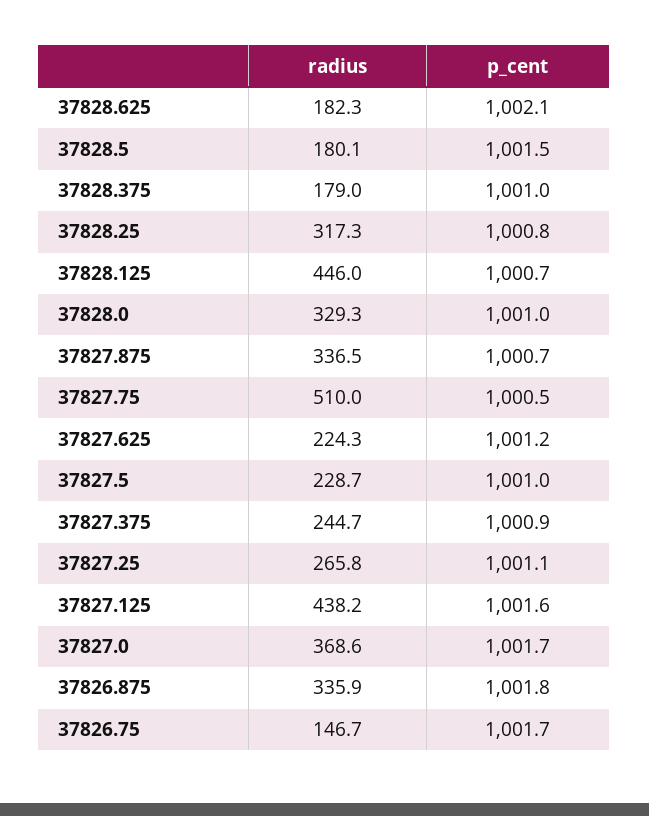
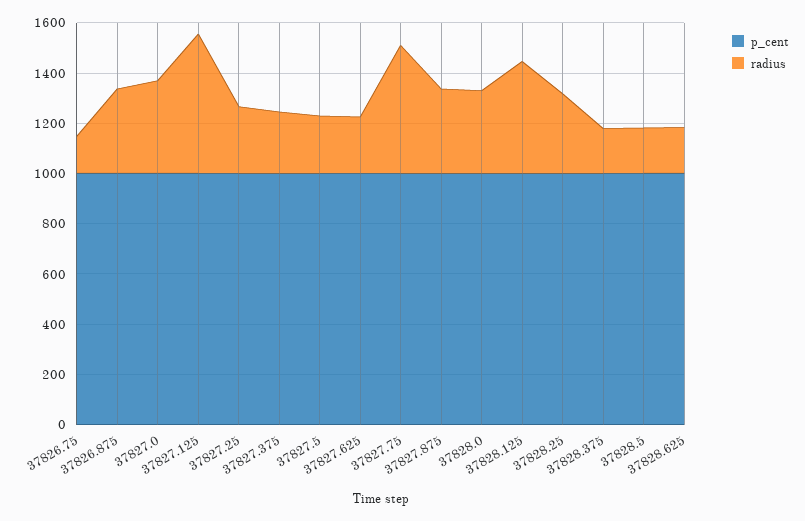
radius, 37827.125: 438.2 -> 550

